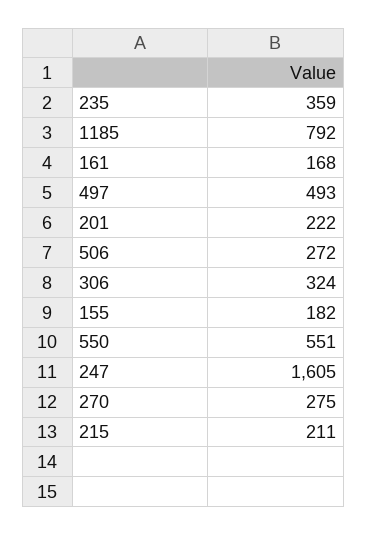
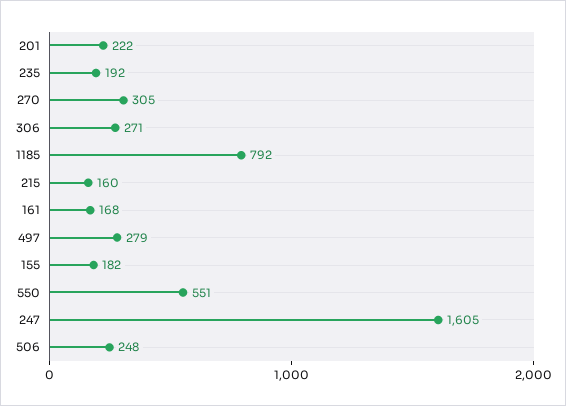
235: 359 -> 192
497: 493 -> 279
506: 272 -> 248
306: 324 -> 271
270: 275 -> 305
215: 211 -> 160

